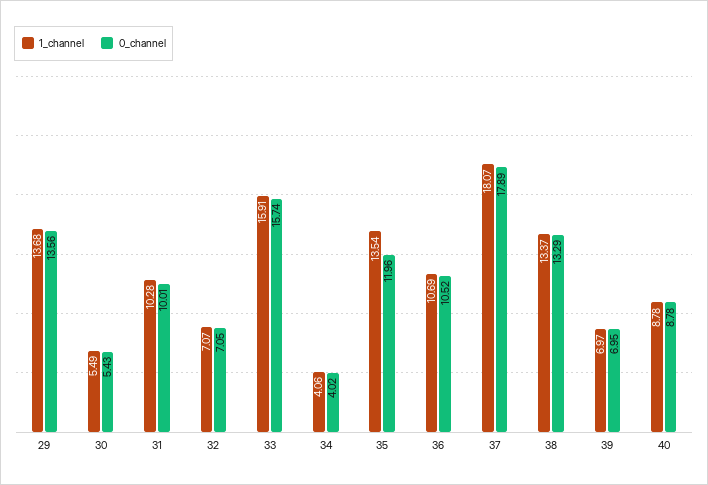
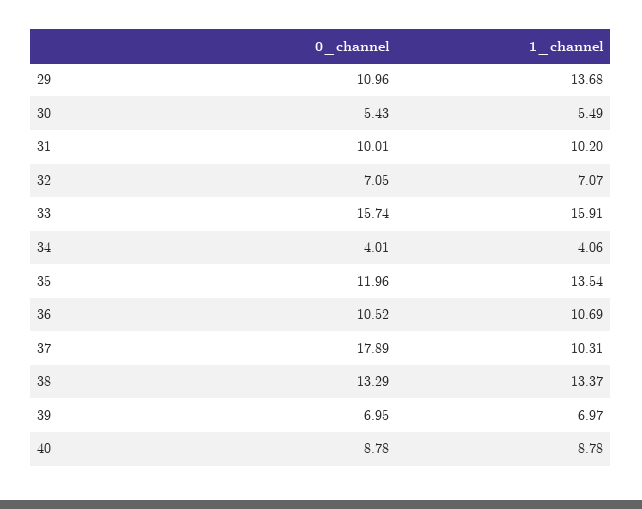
0_channel, 29: 13.56 -> 10.96
1_channel, 31: 10.28 -> 10.2
0_channel, 34: 4.02 -> 4.01
1_channel, 37: 18.07 -> 10.31

